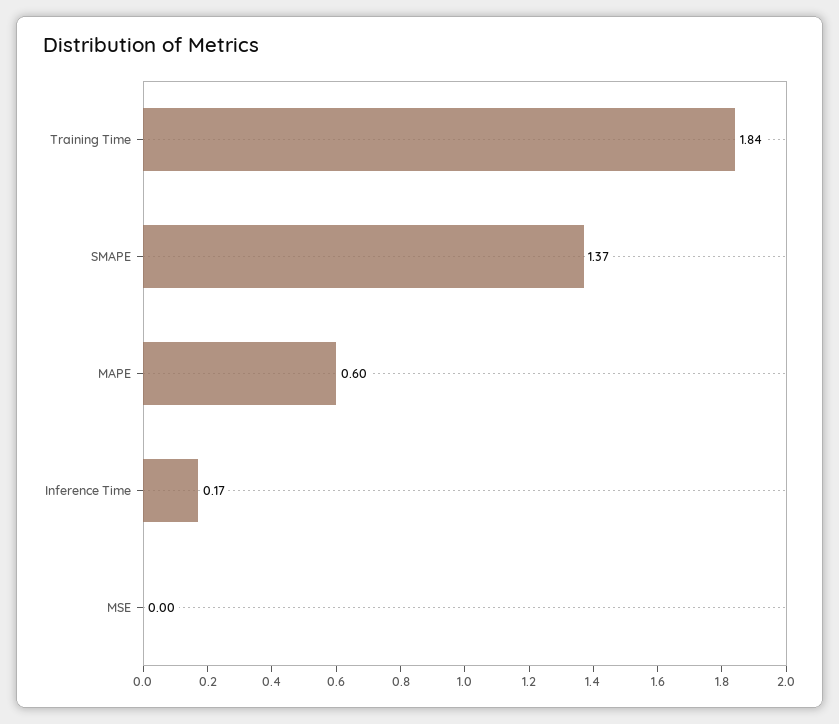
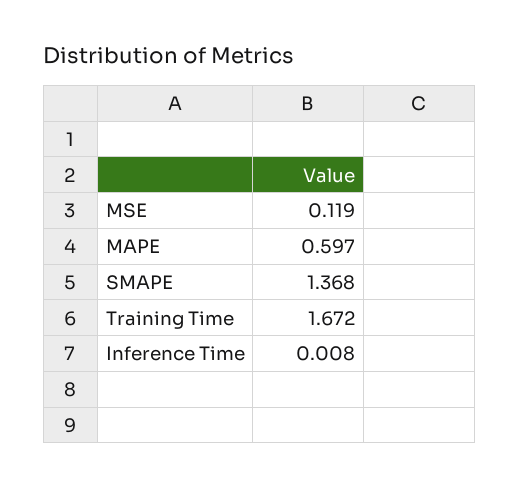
Training Time: 1.84 -> 1.672
Inference Time: 0.17 -> 0.008
MSE: 0 -> 0.119

